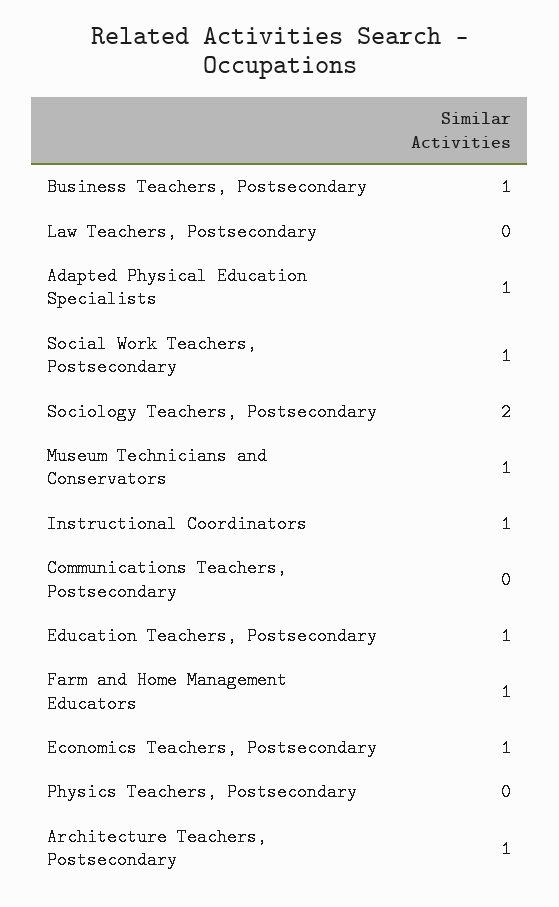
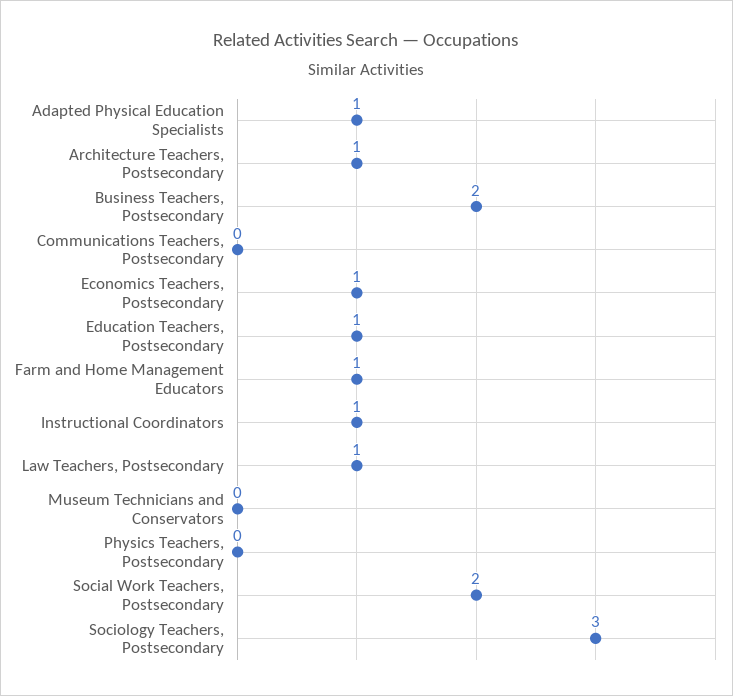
Business Teachers, Postsecondary: 1 -> 2
Law Teachers, Postsecondary: 0 -> 1
Social Work Teachers, Postsecondary: 1 -> 2
Sociology Teachers, Postsecondary: 2 -> 3
Museum Technicians and Conservators: 1 -> 0

